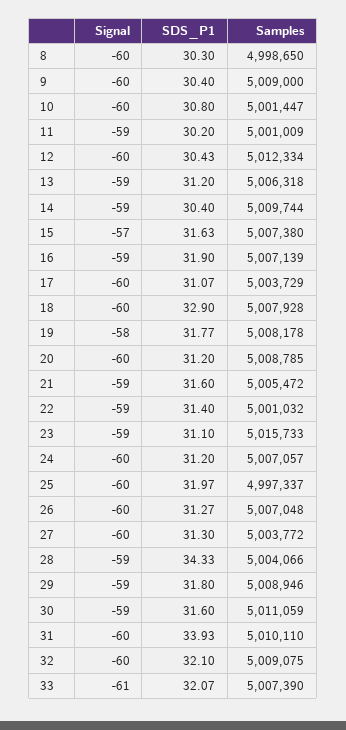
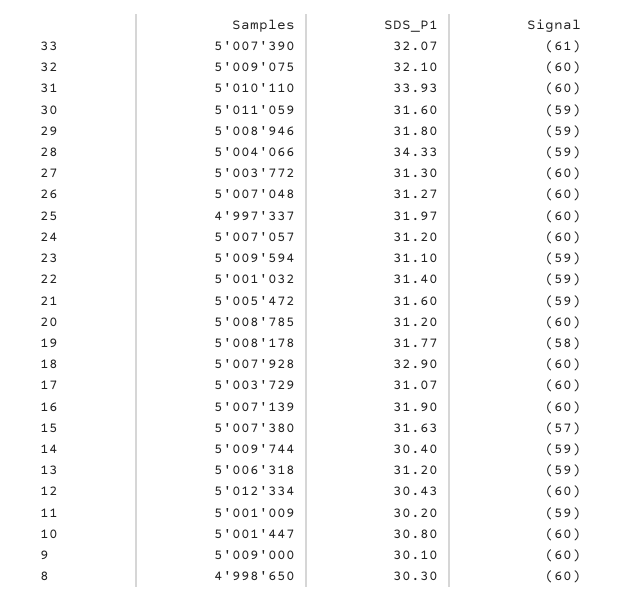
SDS_P1, 9: 30.4 -> 30.1
Signal, 16: -59 -> -60
Samples, 23: 5015733 -> 5009594

